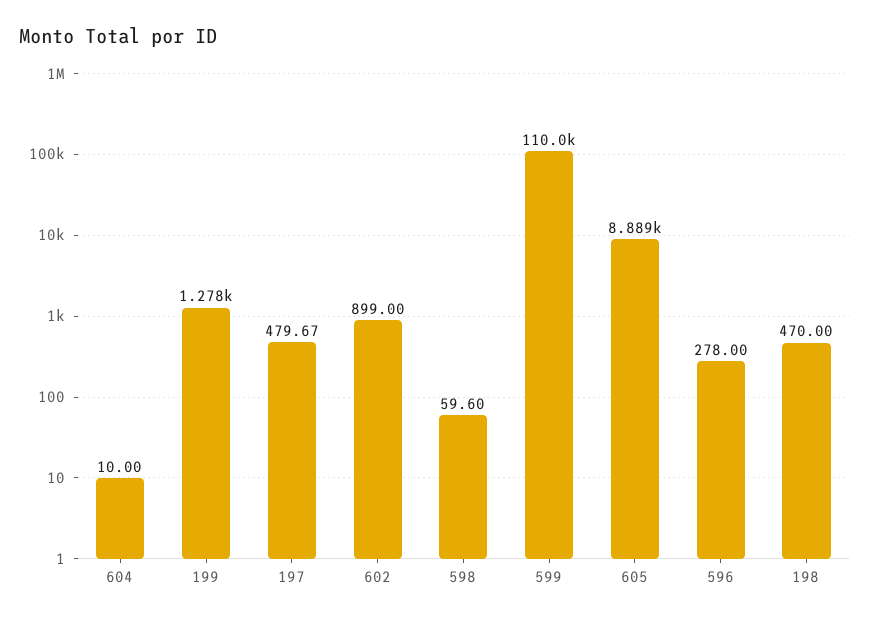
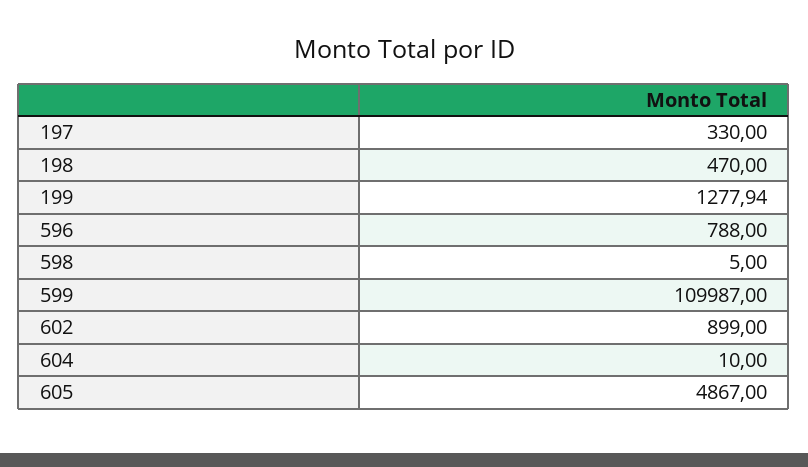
197: 479.67 -> 330
598: 59.6 -> 5
605: 8889 -> 4867
596: 278 -> 788

